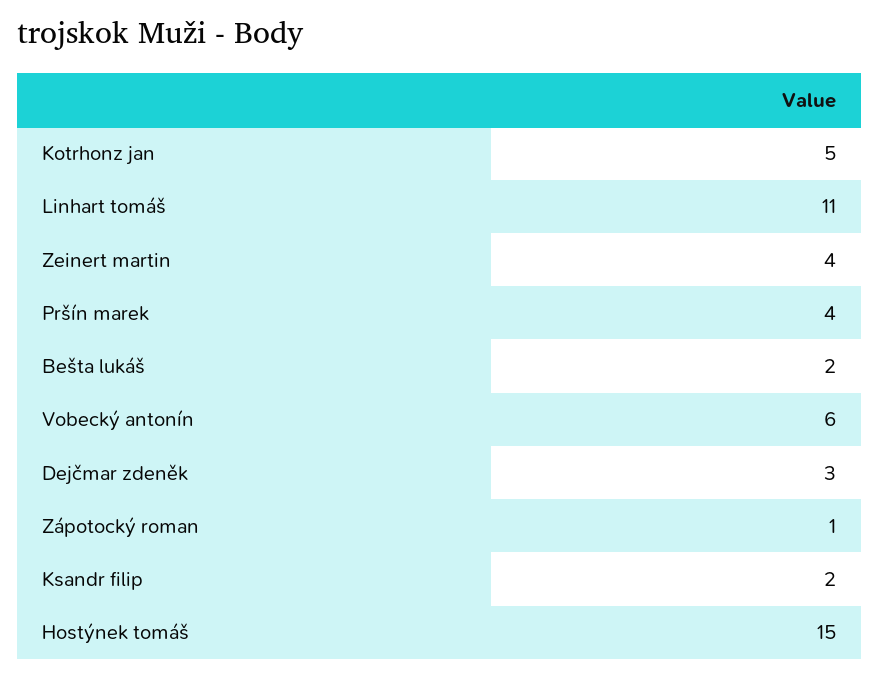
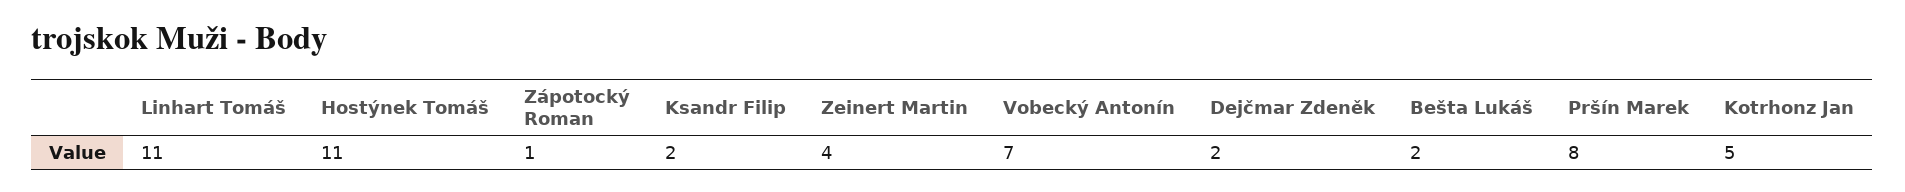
Pršín marek: 4 -> 8
Vobecký antonín: 6 -> 7
Dejčmar zdeněk: 3 -> 2
Hostýnek tomáš: 15 -> 11

